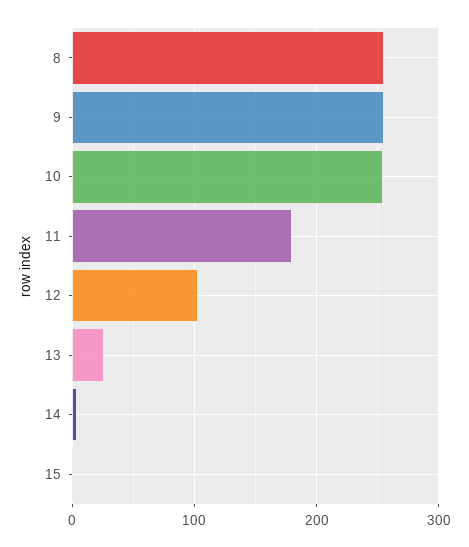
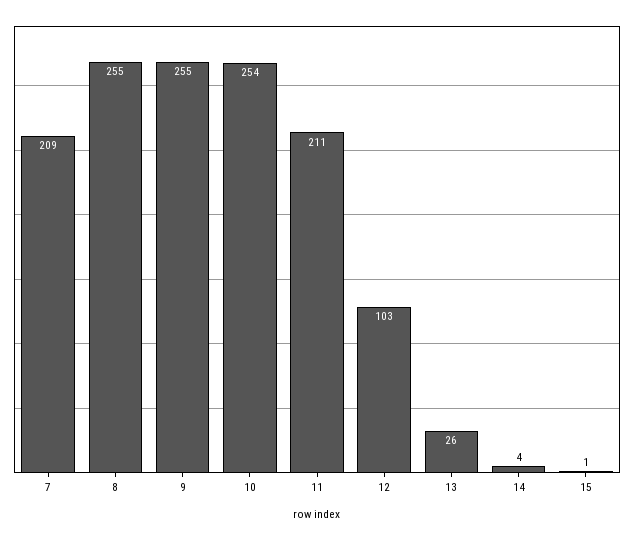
11: 180 -> 211
7: none -> 209

